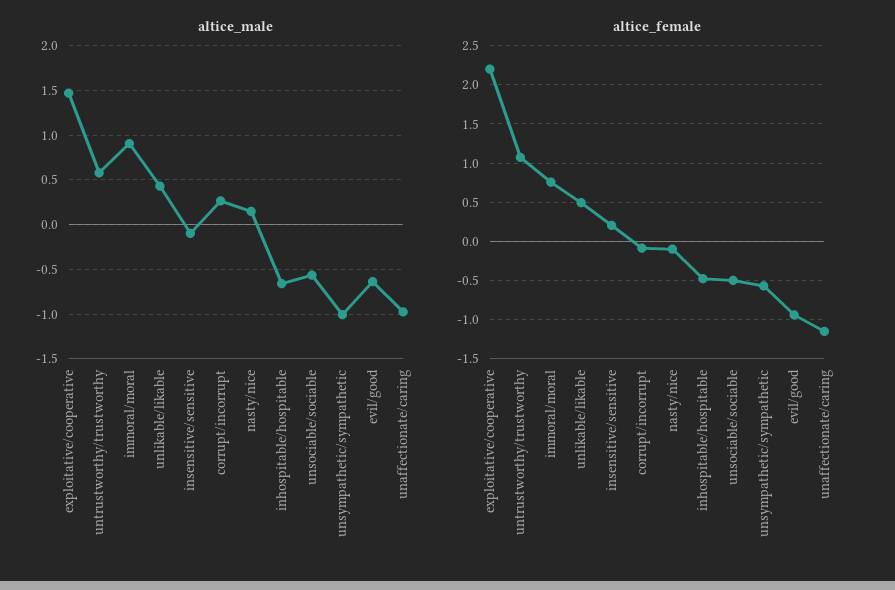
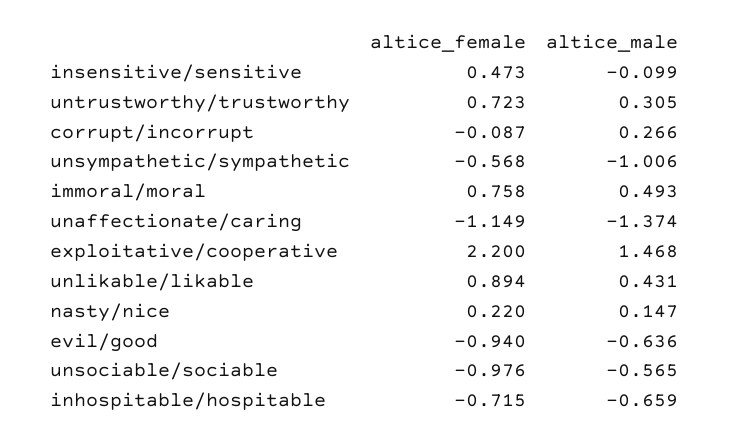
altice_male, untrustworthy/trustworthy: 0.6 -> 0.305
altice_male, immoral/moral: 0.9 -> 0.493
altice_male, unaffectionate/caring: -1 -> -1.374
altice_female, untrustworthy/trustworthy: 1.1 -> 0.723
altice_female, unlikable/likable: 0.5 -> 0.894
altice_female, insensitive/sensitive: 0.2 -> 0.473
altice_female, nasty/nice: -0.1 -> 0.22
altice_female, inhospitable/hospitable: -0.5 -> -0.715
altice_female, unsociable/sociable: -0.5 -> -0.976

